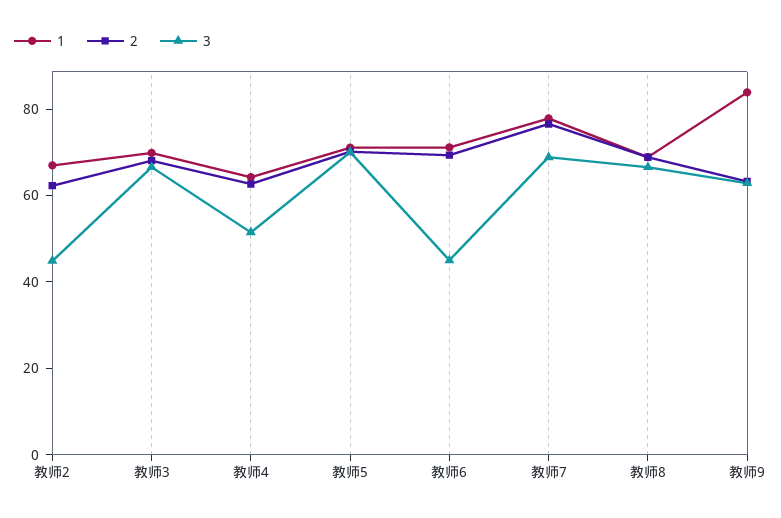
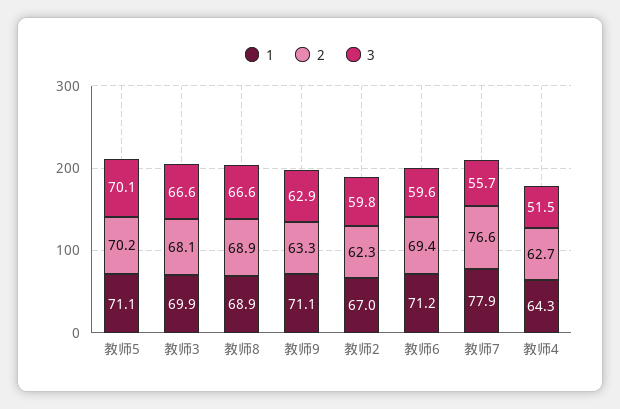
3, 教师2: 45 -> 59.8
3, 教师6: 45 -> 59.6
3, 教师7: 70 -> 55.7
1, 教师9: 85 -> 71.1

